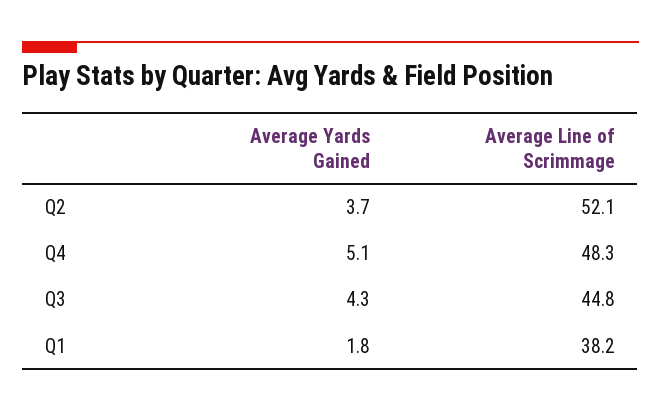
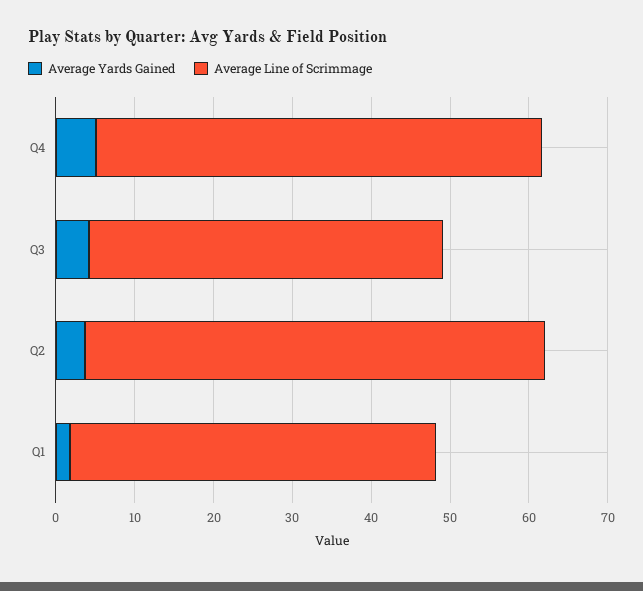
Average Line of Scrimmage, Q2: 52.1 -> 58
Average Line of Scrimmage, Q4: 48.3 -> 56
Average Line of Scrimmage, Q1: 38.2 -> 46

